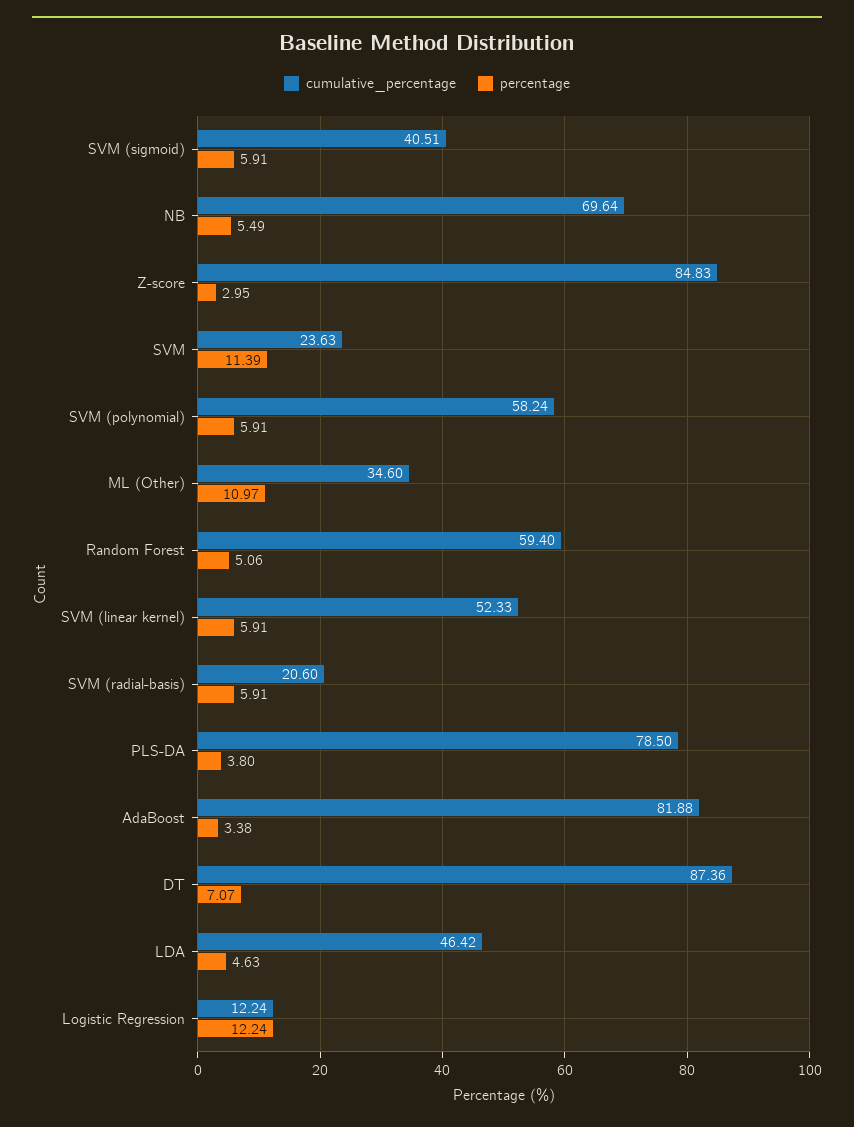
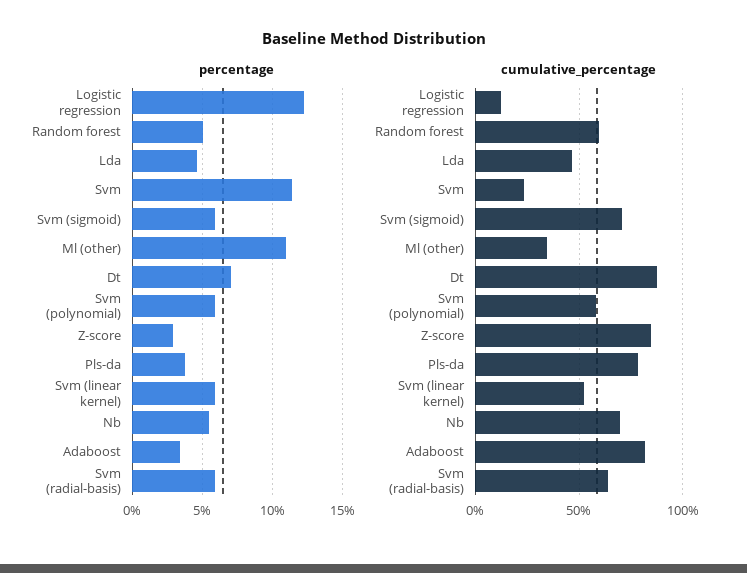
cumulative_percentage, SVM (sigmoid): 40.51 -> 70
cumulative_percentage, SVM (radial-basis): 20.6 -> 65

